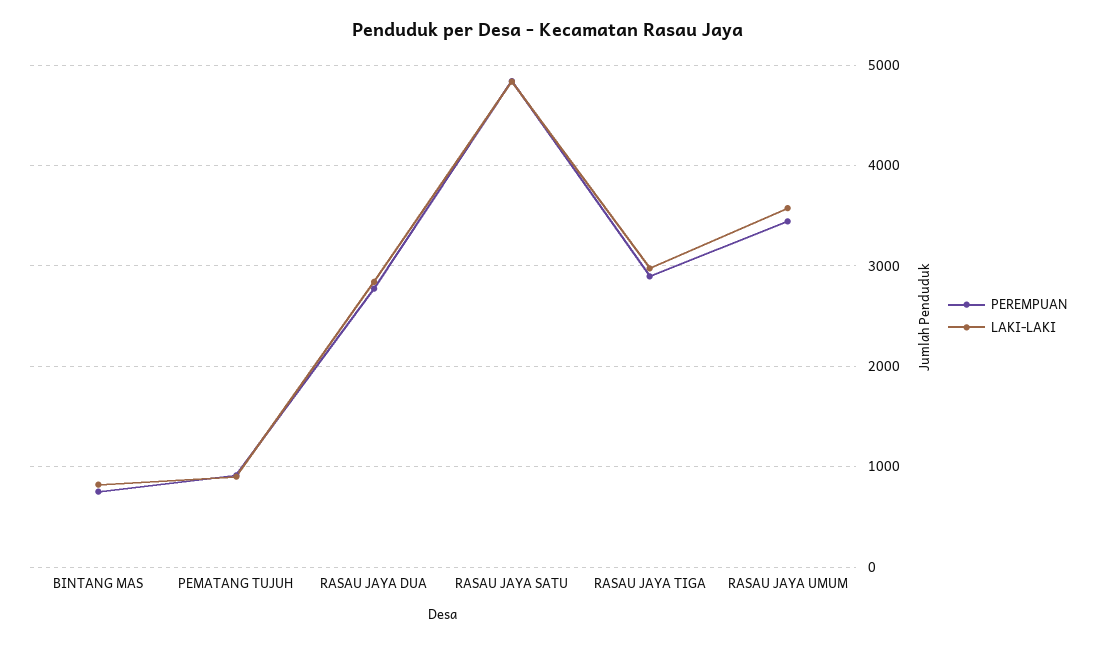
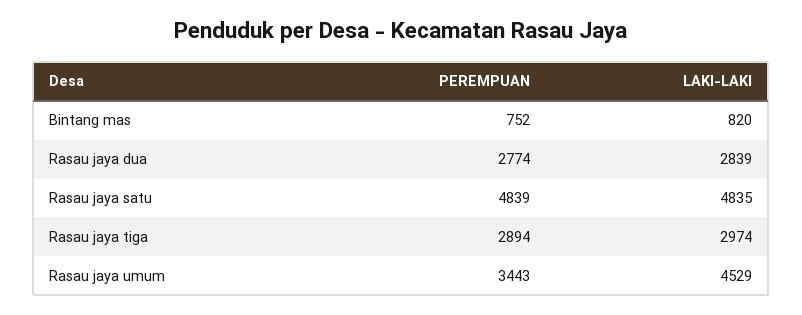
PEREMPUAN, PEMATANG TUJUH: 900 -> none
LAKI-LAKI, PEMATANG TUJUH: 900 -> none
LAKI-LAKI, RASAU JAYA UMUM: 3600 -> 4529

